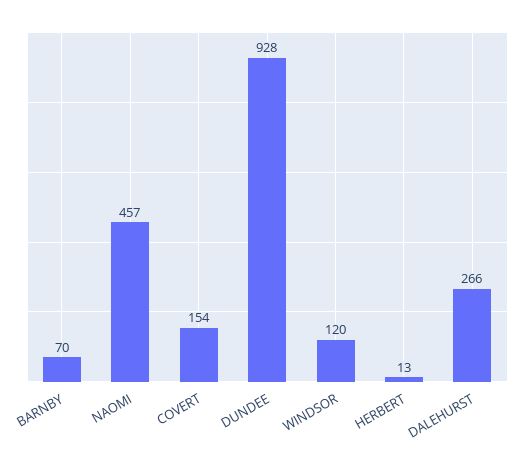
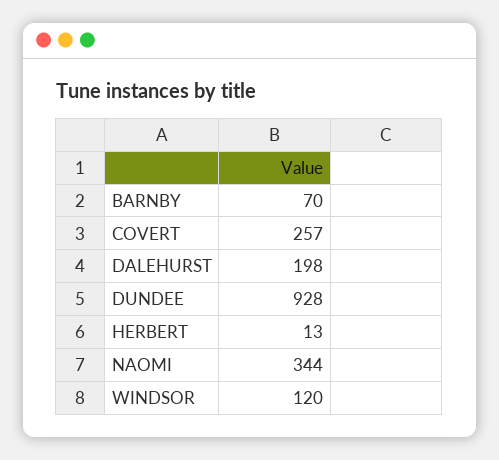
NAOMI: 457 -> 344
COVERT: 154 -> 257
DALEHURST: 266 -> 198

